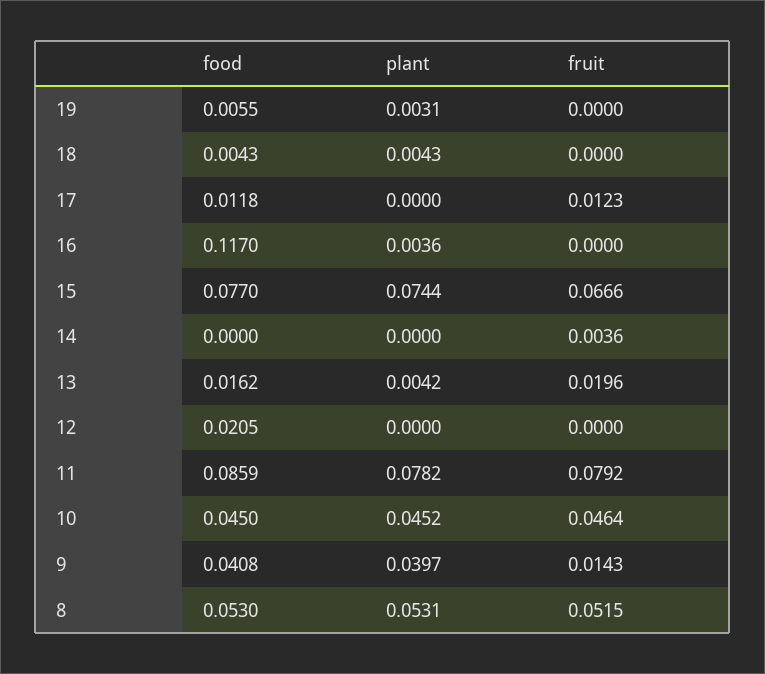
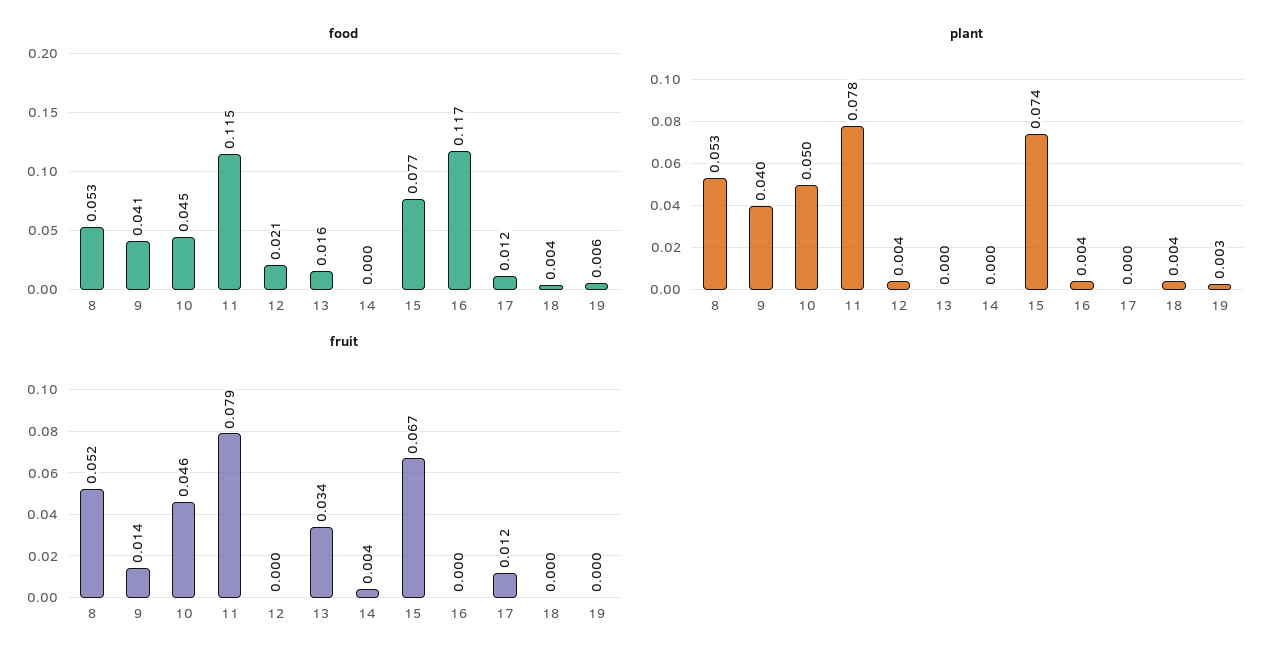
plant, 13: 0.0042 -> 0
fruit, 13: 0.0196 -> 0.034
plant, 12: 0 -> 0.004
food, 11: 0.0859 -> 0.115
plant, 10: 0.0452 -> 0.05

